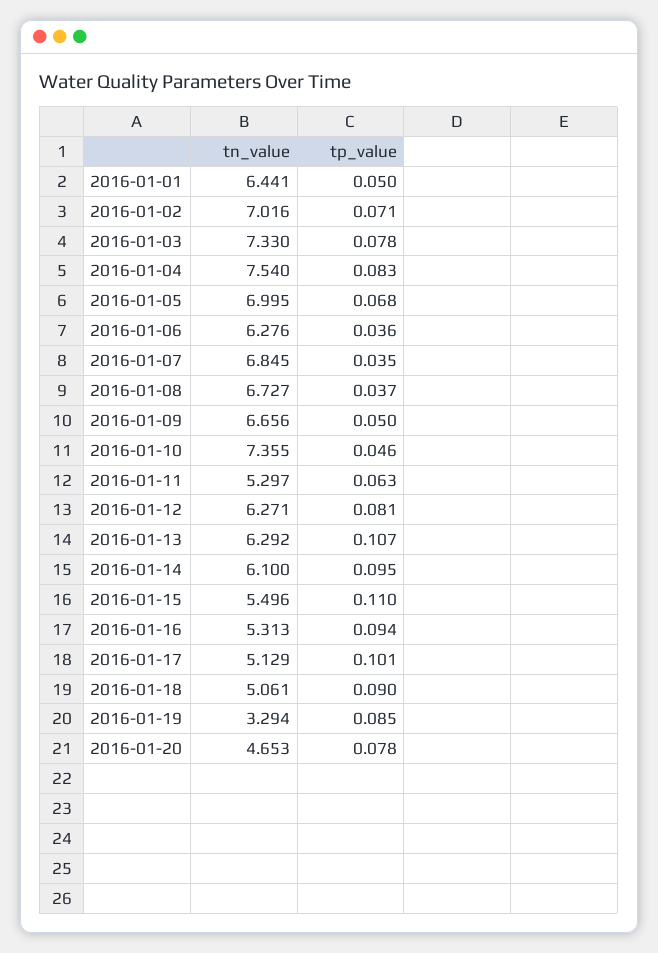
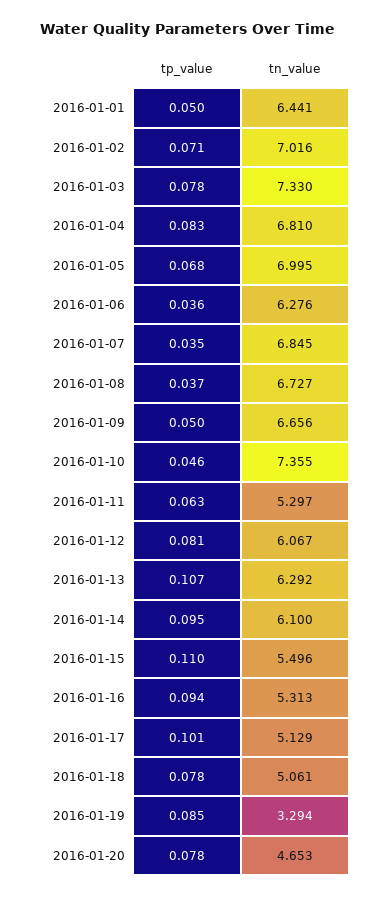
tn_value, 2016-01-04: 7.54 -> 6.81
tn_value, 2016-01-12: 6.271 -> 6.067
tp_value, 2016-01-18: 0.09 -> 0.078

